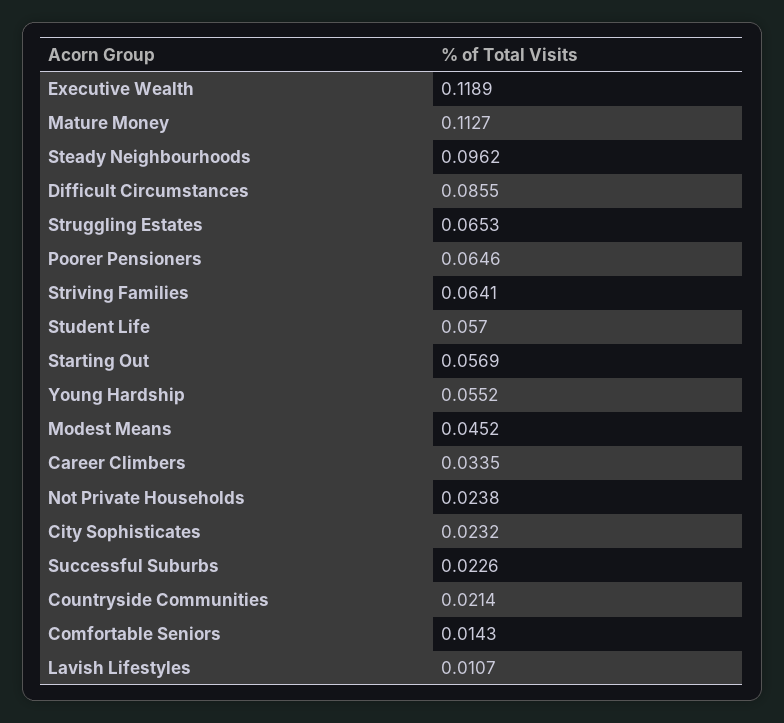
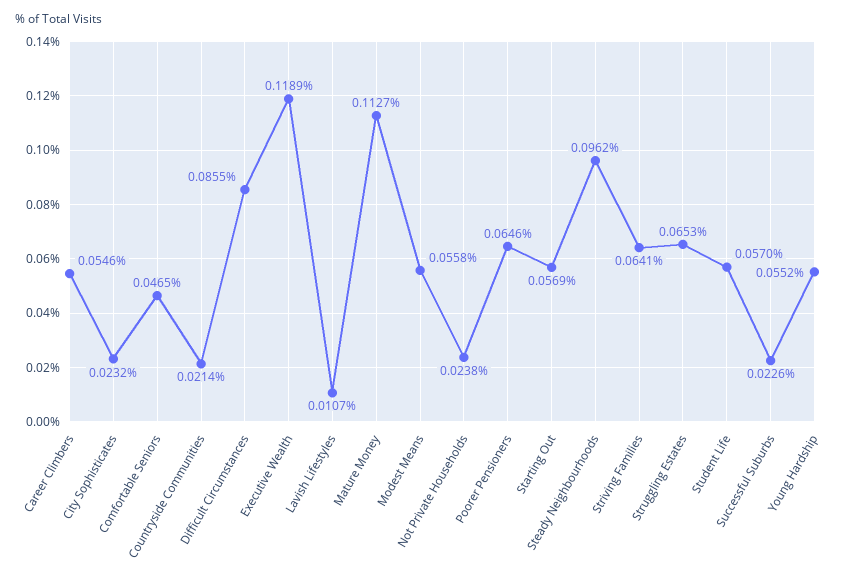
Modest Means: 0.0452 -> 0.0558
Career Climbers: 0.0335 -> 0.0546
Comfortable Seniors: 0.0143 -> 0.0465

